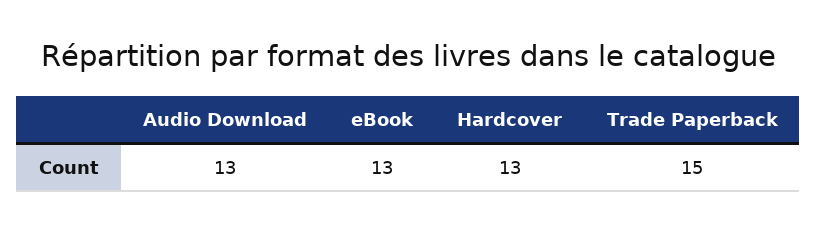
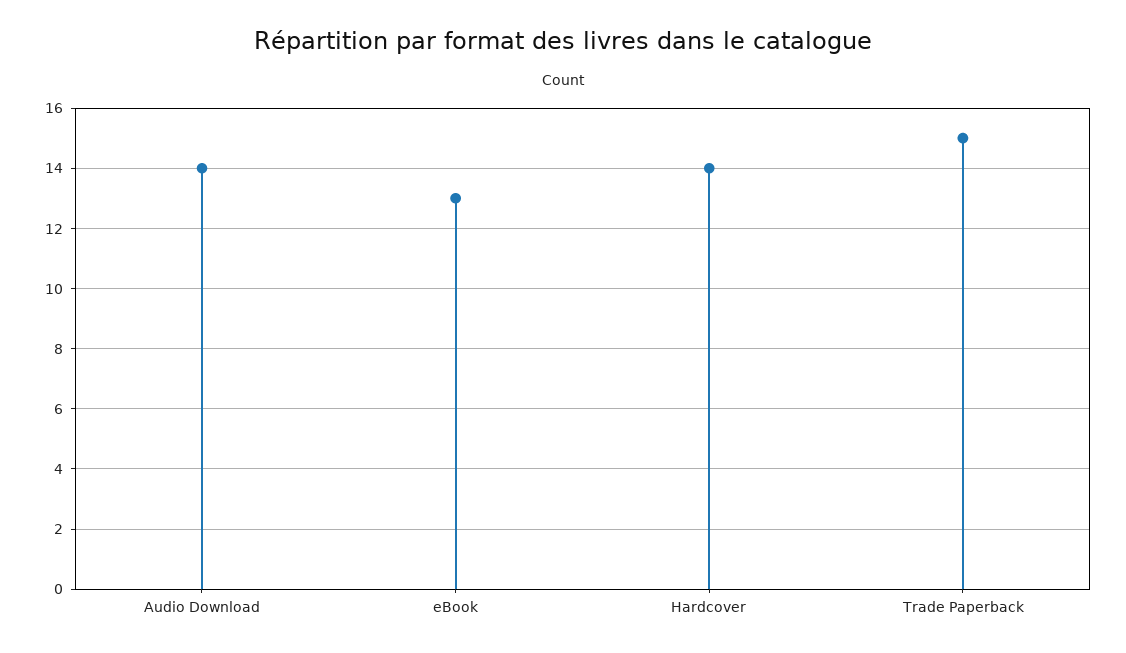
Audio Download: 13 -> 14
Hardcover: 13 -> 14

